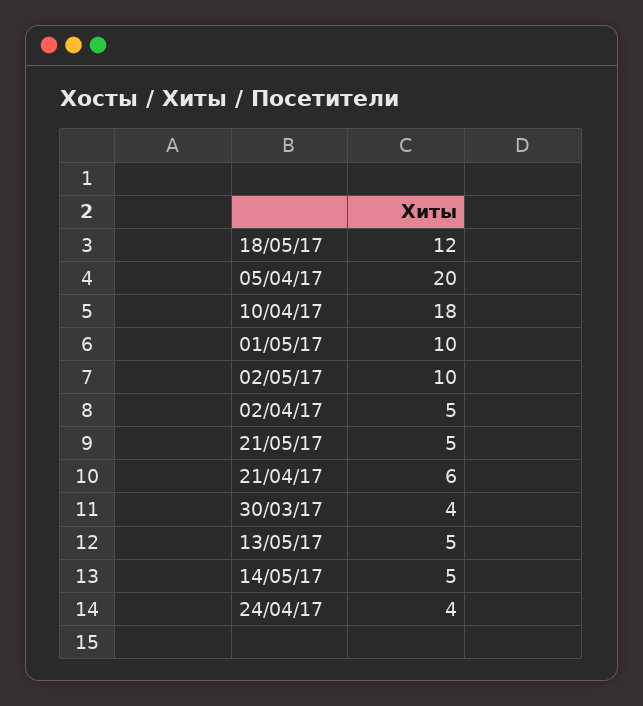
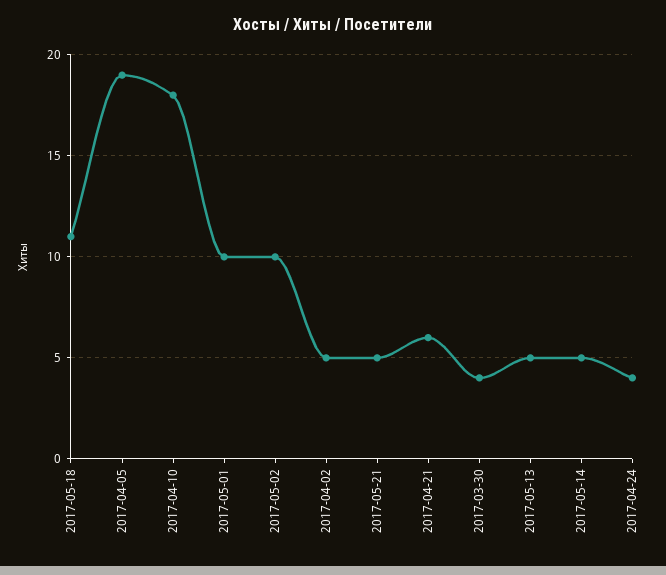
18/05/17: 12 -> 11
05/04/17: 20 -> 19

